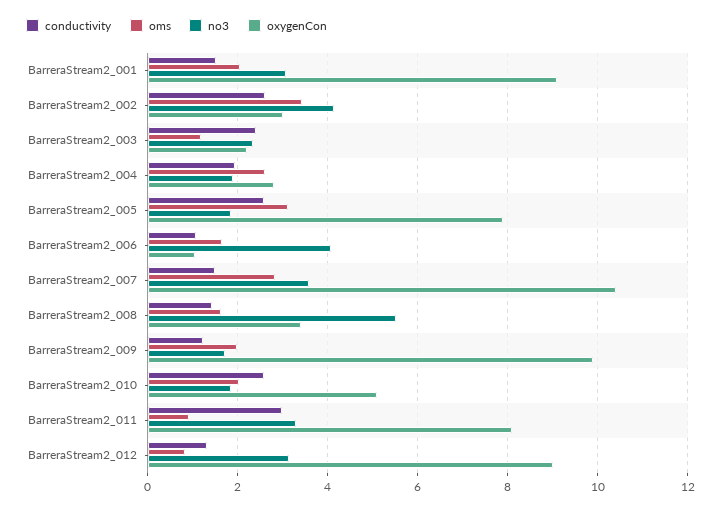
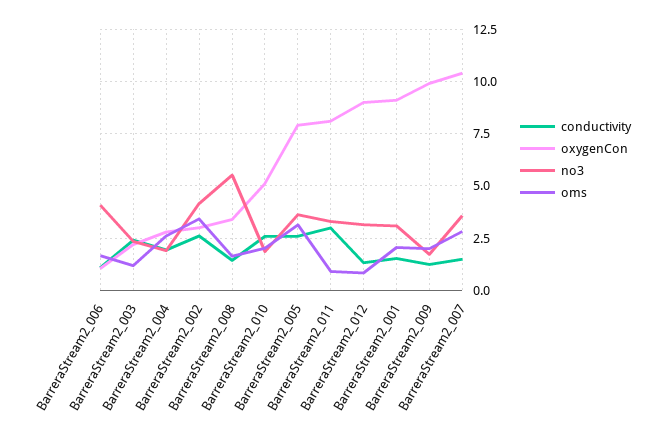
no3, BarreraStream2_005: 1.8 -> 3.5

